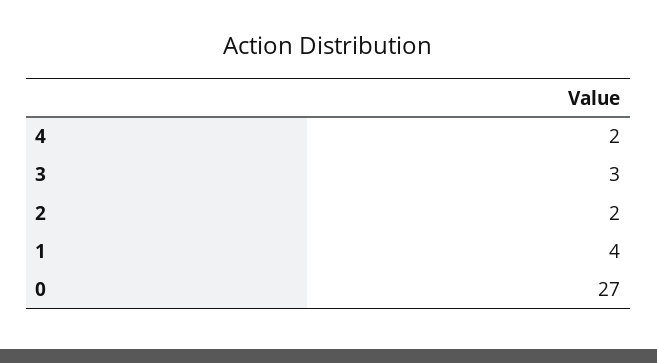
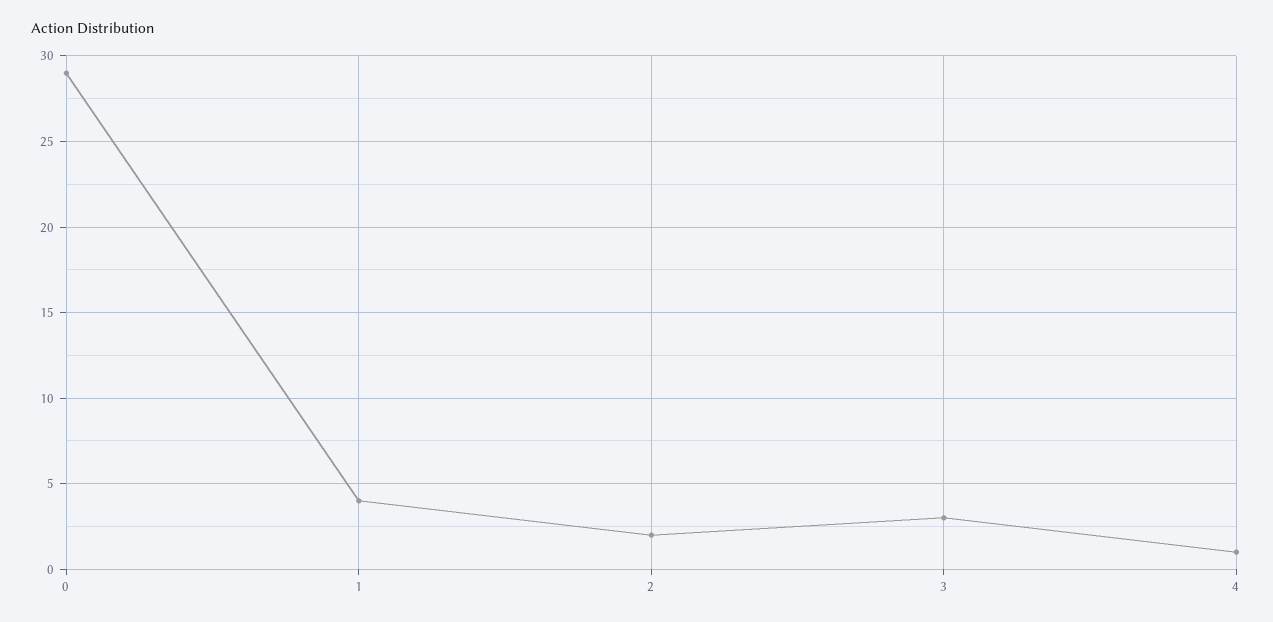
4: 2 -> 1
0: 27 -> 29

